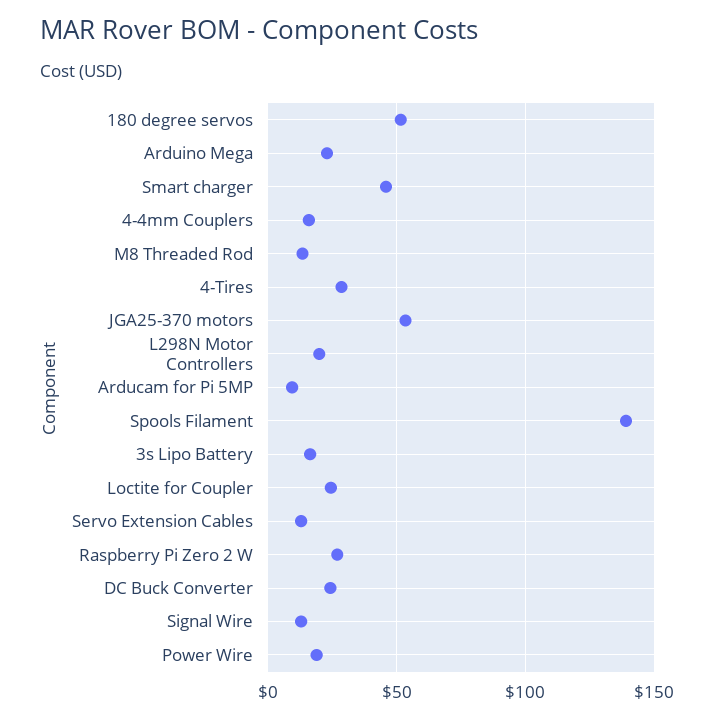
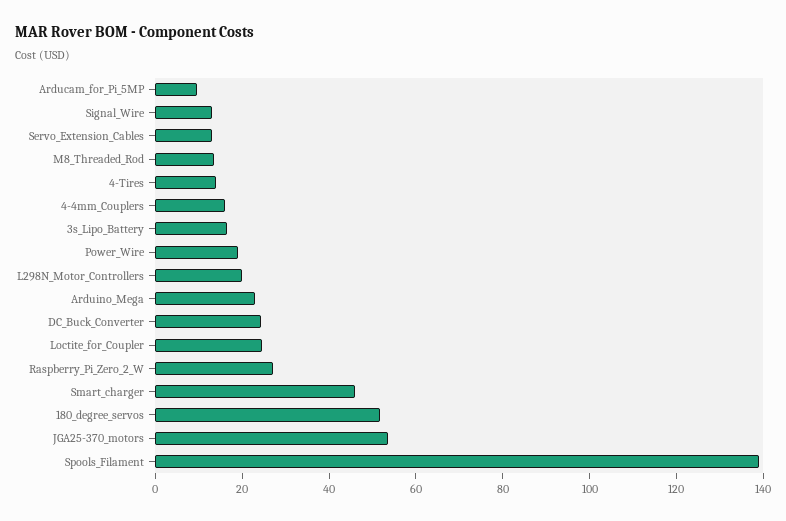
4-Tires: 30 -> 15

